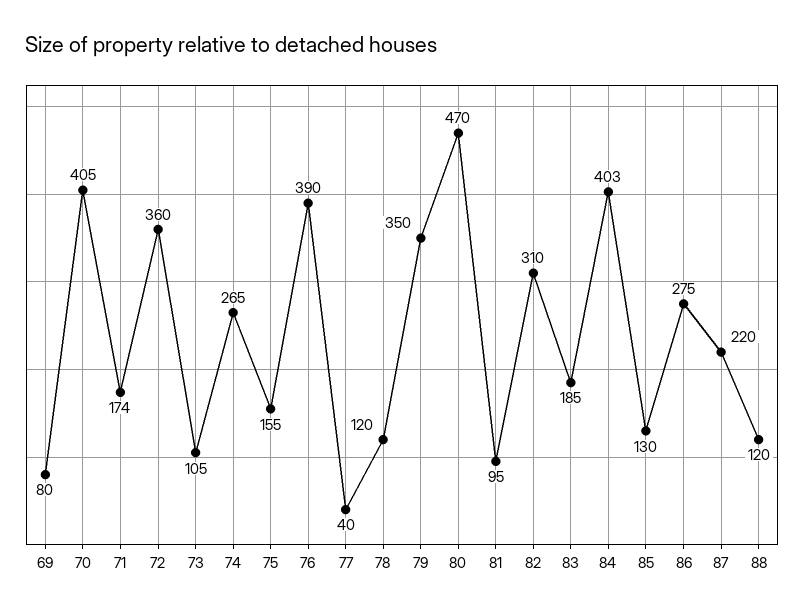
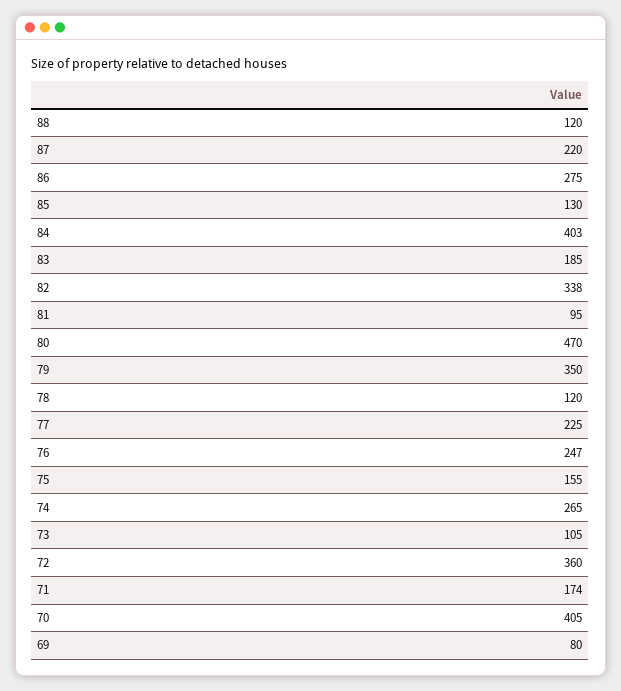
76: 390 -> 247
77: 40 -> 225
82: 310 -> 338

